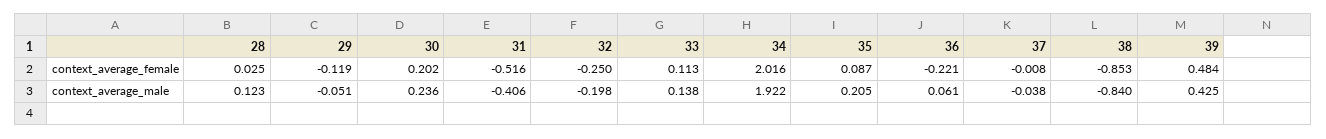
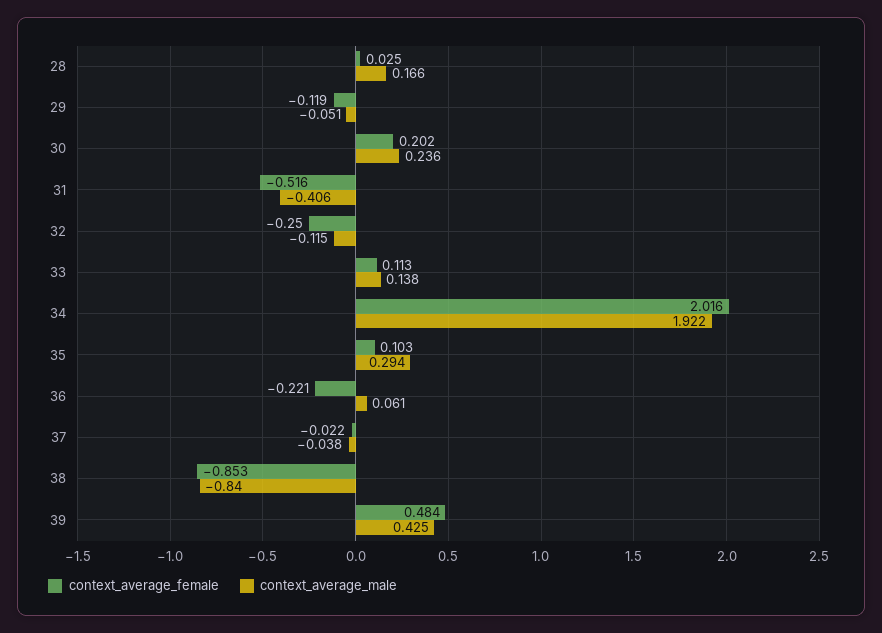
context_average_female, 35: 0.087 -> 0.103
context_average_female, 37: -0.008 -> -0.022
context_average_male, 28: 0.123 -> 0.166
context_average_male, 32: -0.198 -> -0.115
context_average_male, 35: 0.205 -> 0.294

